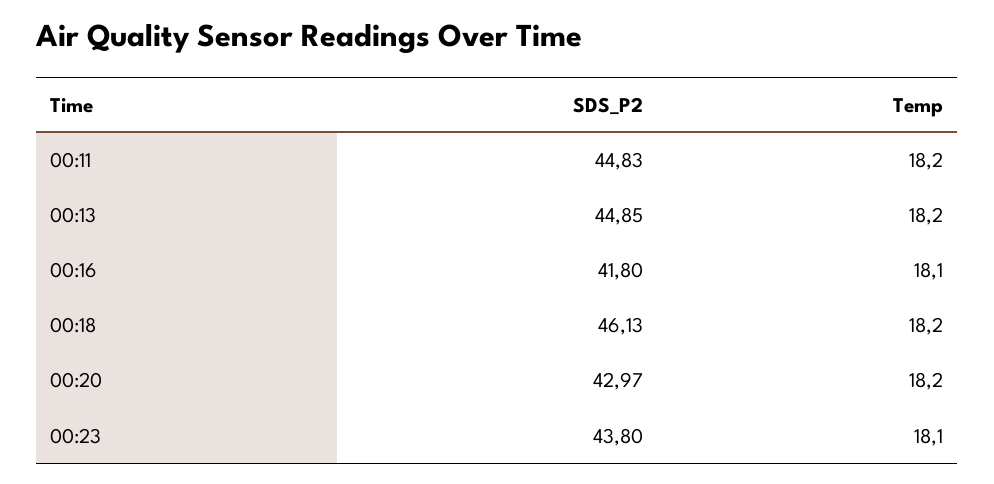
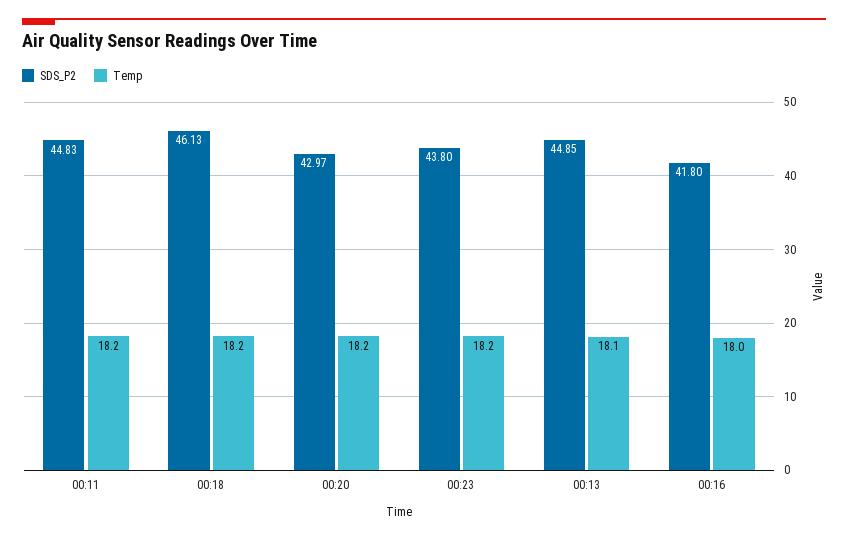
Temp, 00:13: 18.2 -> 18.1
Temp, 00:16: 18.1 -> 18
Temp, 00:23: 18.1 -> 18.2

